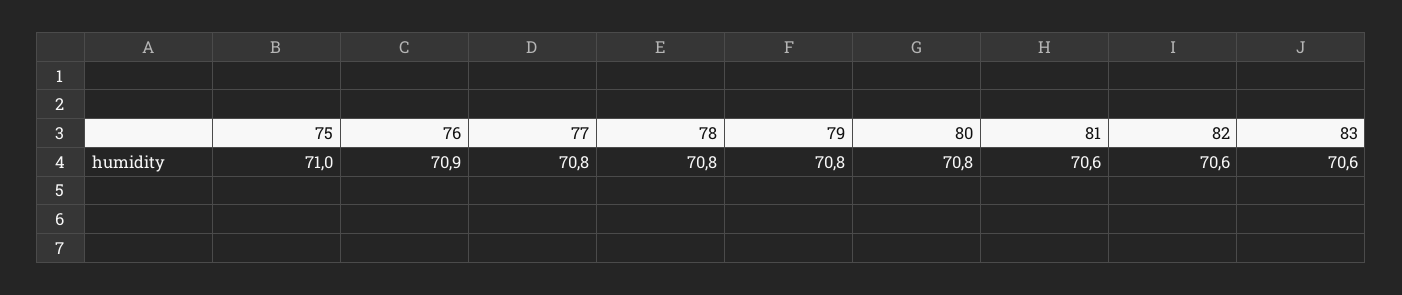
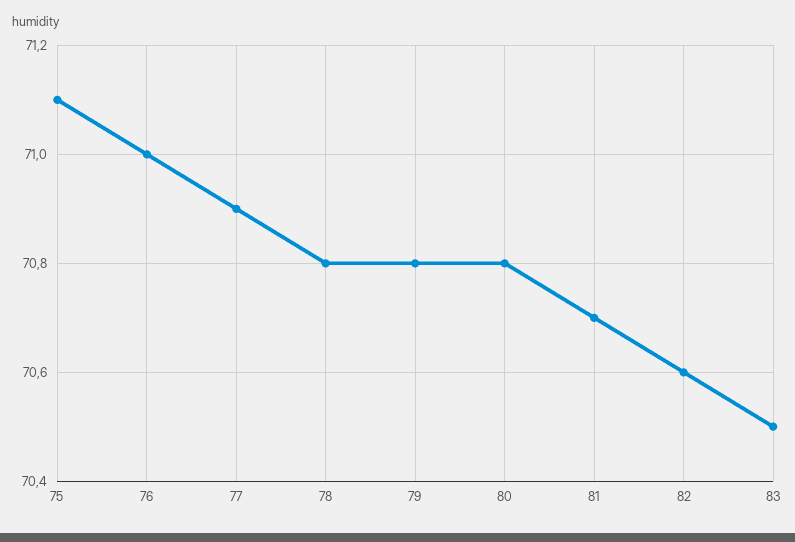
75: 71 -> 71.1
76: 70.9 -> 71
77: 70.8 -> 70.9
81: 70.6 -> 70.7
83: 70.6 -> 70.5

